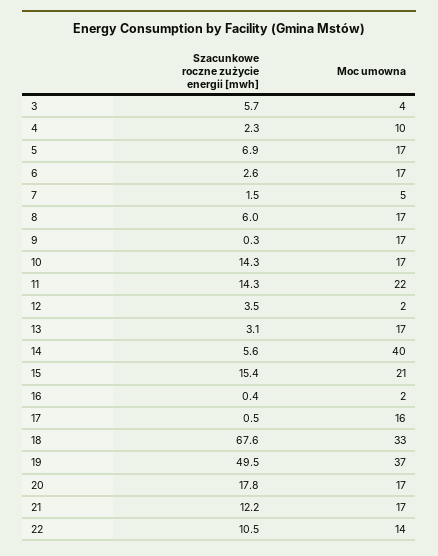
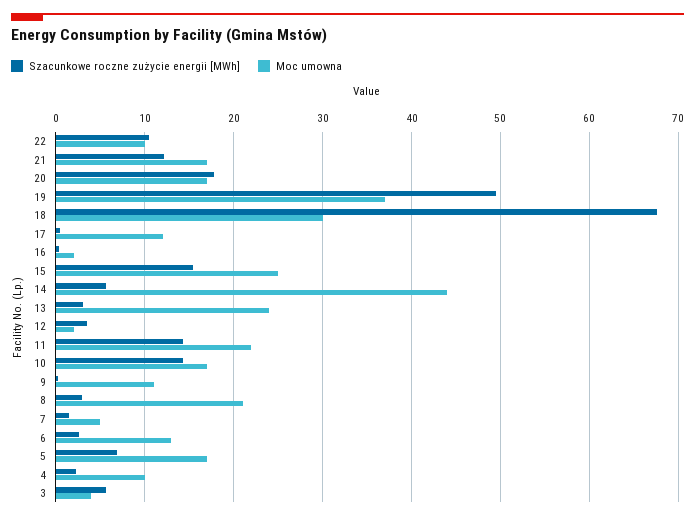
Moc umowna, 6: 17 -> 13
Szacunkowe roczne zużycie energii [mwh], 8: 6 -> 3
Moc umowna, 8: 17 -> 21
Moc umowna, 9: 17 -> 11
Moc umowna, 13: 17 -> 24
Moc umowna, 14: 40 -> 44
Moc umowna, 15: 21 -> 25
Moc umowna, 17: 16 -> 12
Moc umowna, 18: 33 -> 30
Moc umowna, 22: 14 -> 10

